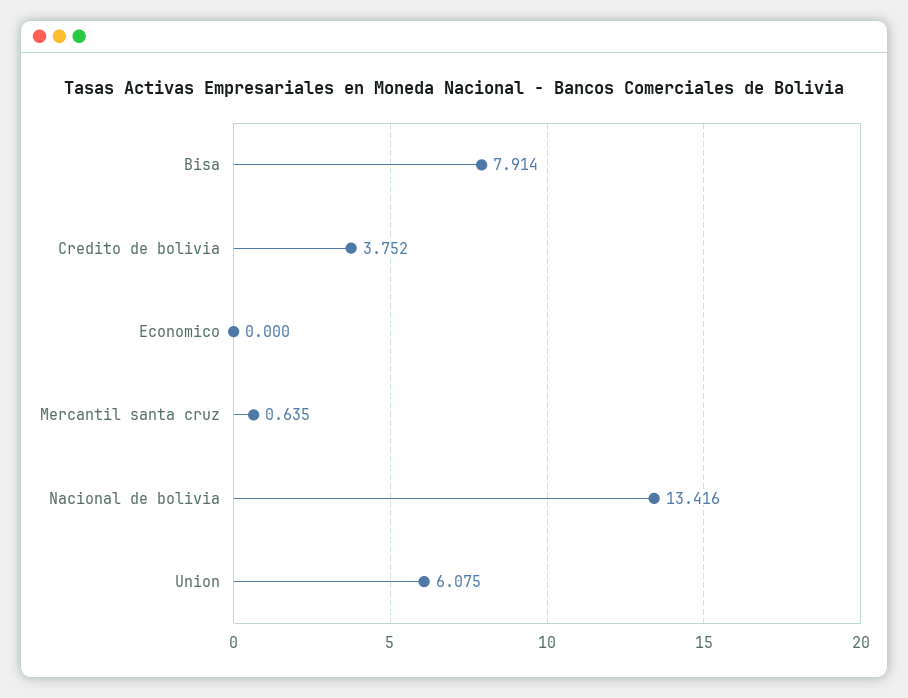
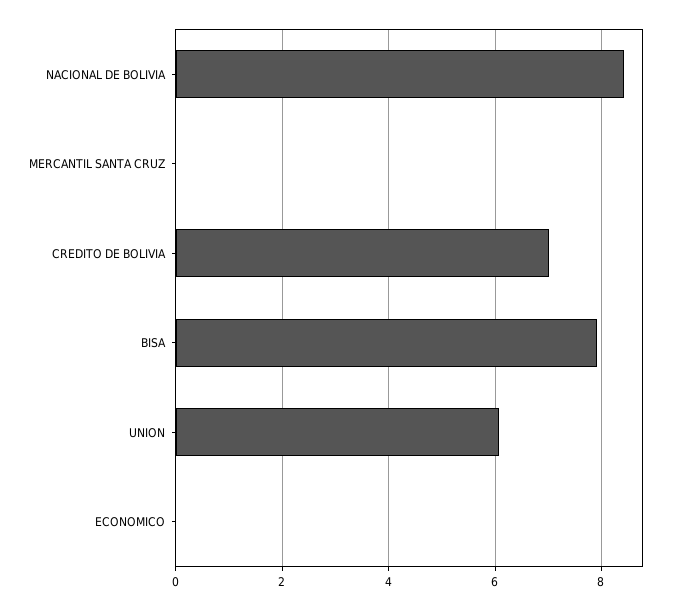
Credito de bolivia: 3.752 -> 7
Mercantil santa cruz: 0.635 -> 0
Nacional de bolivia: 13.416 -> 8.4

